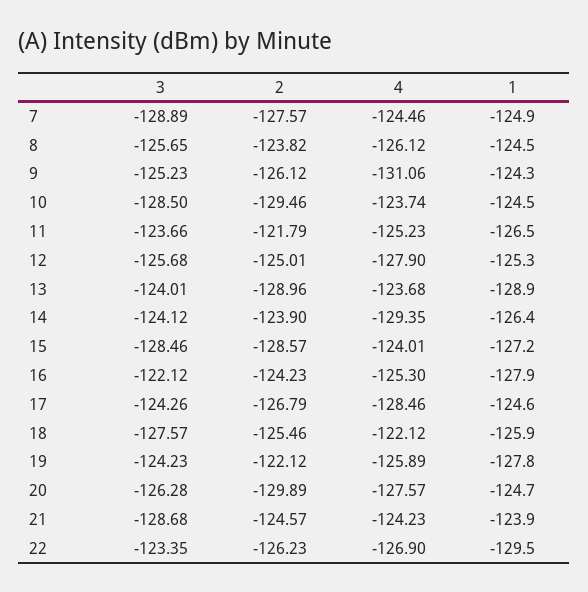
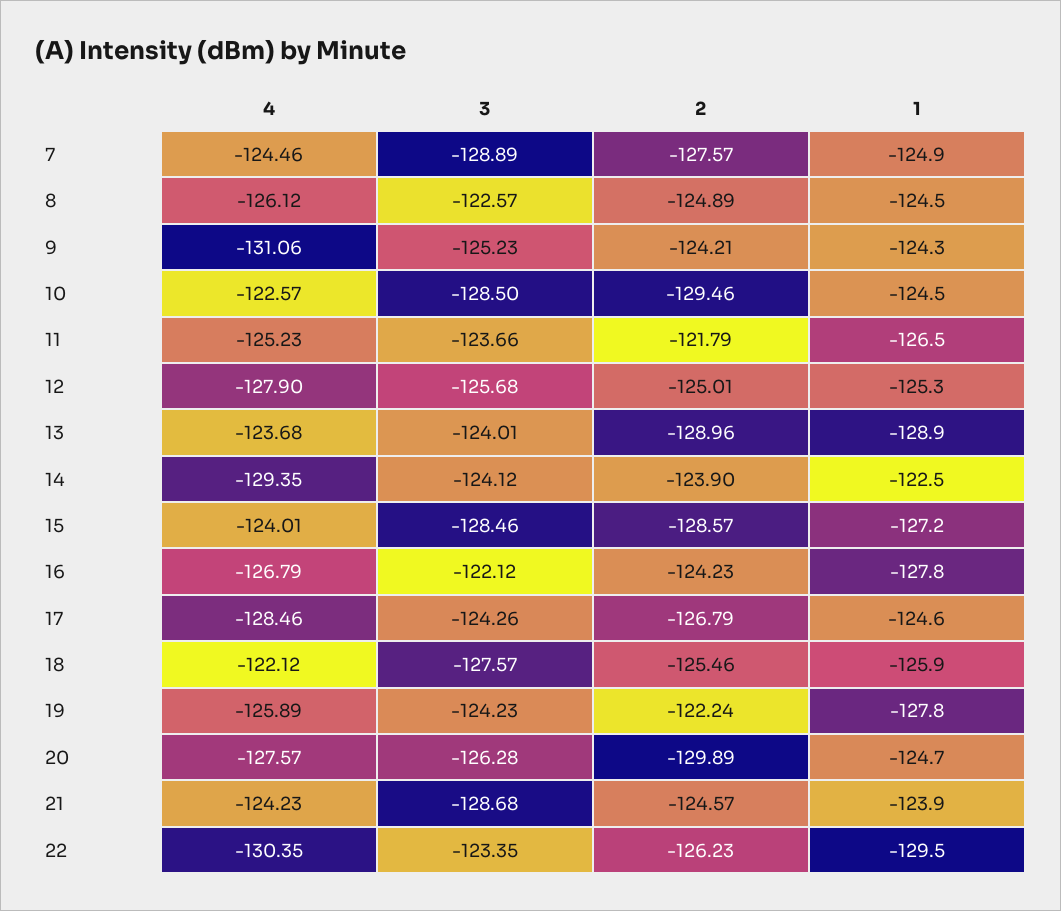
3, 8: -125.65 -> -122.57
2, 8: -123.82 -> -124.89
2, 9: -126.12 -> -124.21
4, 10: -123.74 -> -122.57
1, 14: -126.4 -> -122.5
4, 16: -125.3 -> -126.79
1, 16: -127.9 -> -127.8
2, 19: -122.12 -> -122.24
4, 22: -126.9 -> -130.35

